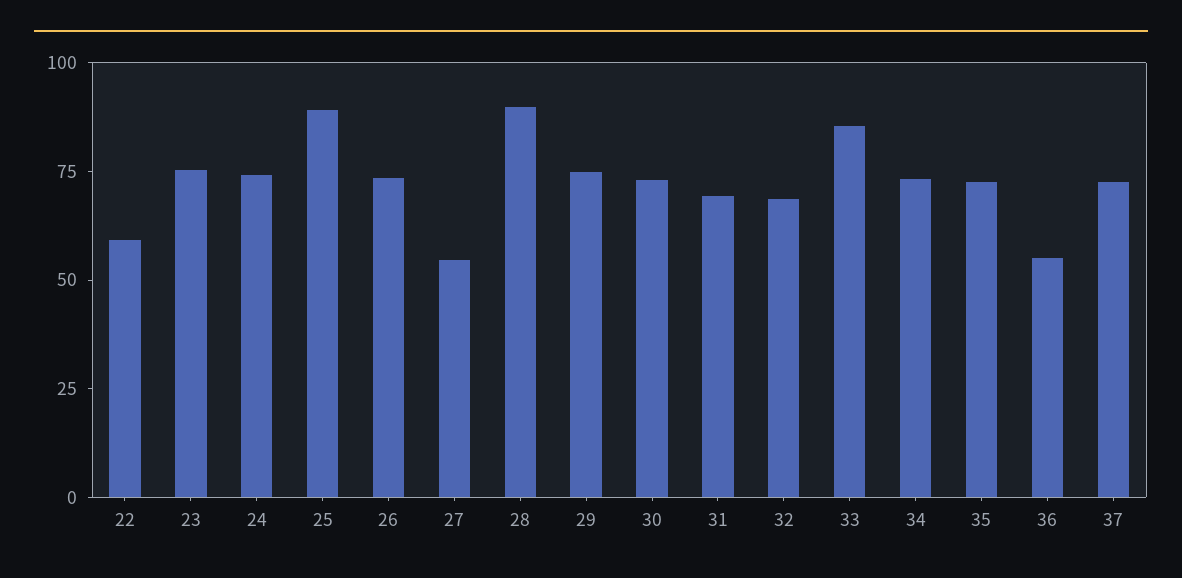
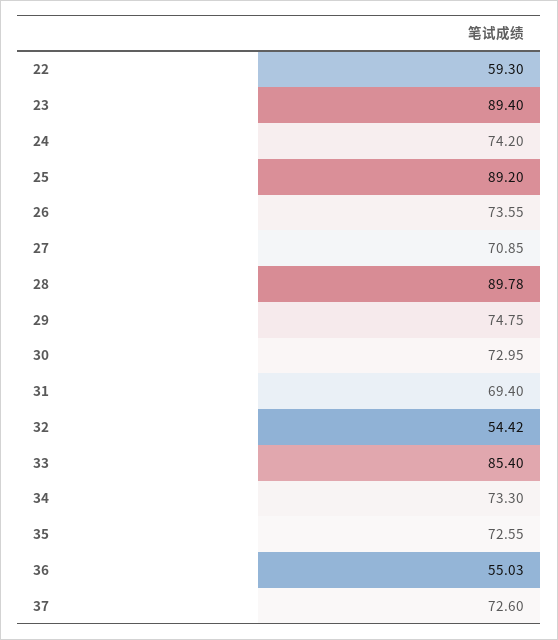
23: 75 -> 89.4
27: 55 -> 70.85
32: 70 -> 54.42

